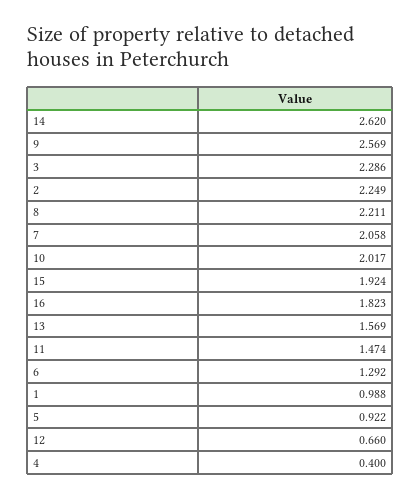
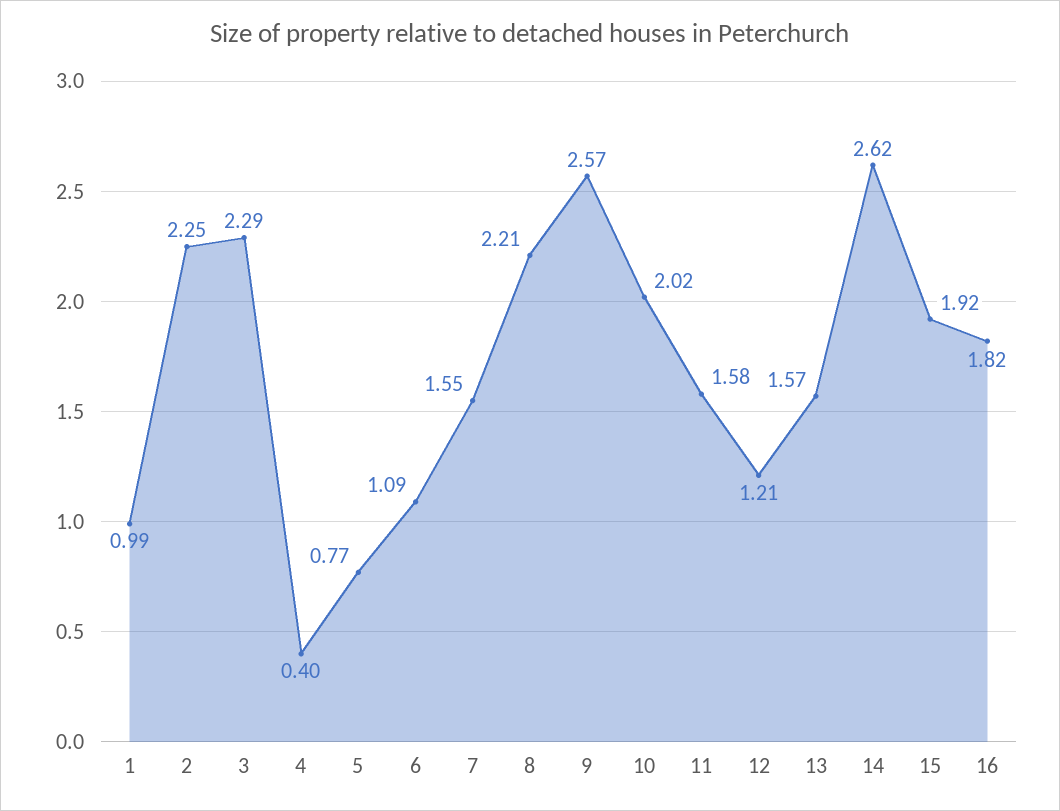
7: 2.058 -> 1.55
11: 1.474 -> 1.58
6: 1.292 -> 1.09
5: 0.922 -> 0.77
12: 0.66 -> 1.21

